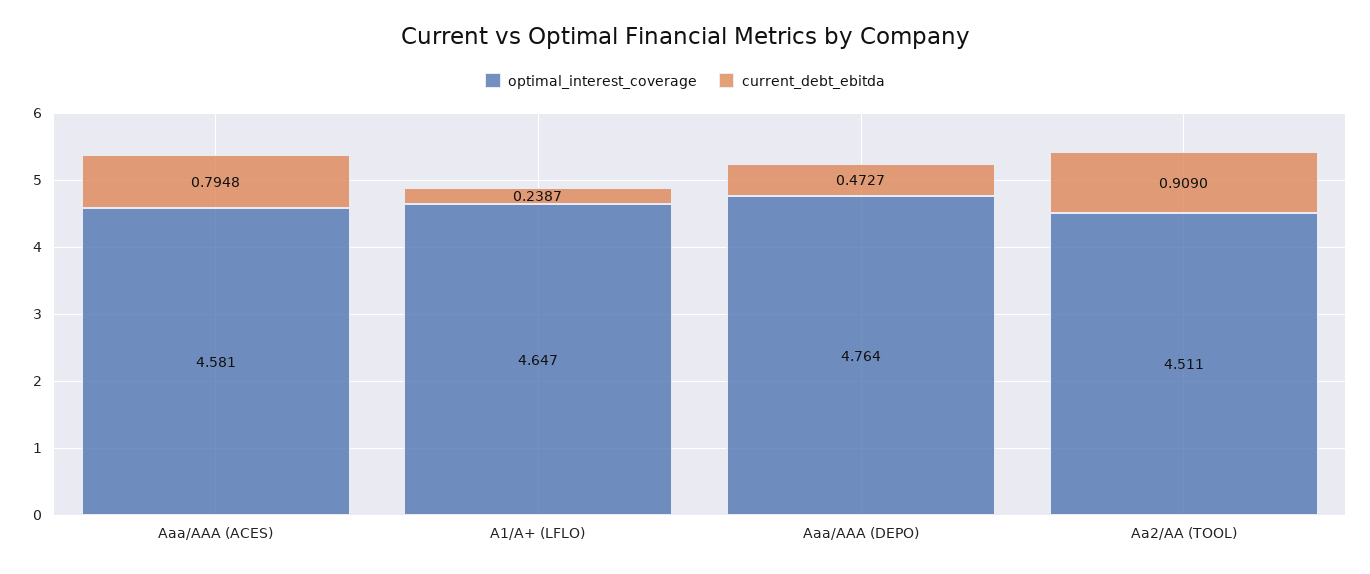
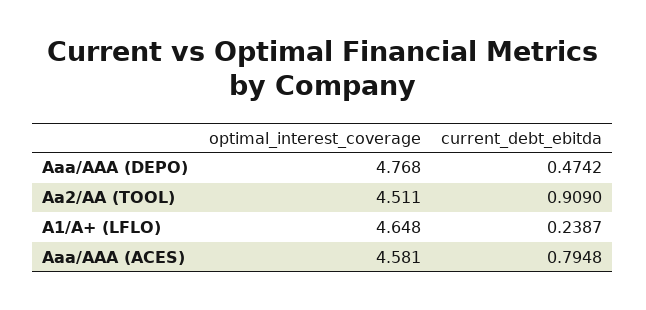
optimal_interest_coverage, A1/A+ (LFLO): 4.647 -> 4.648
optimal_interest_coverage, Aaa/AAA (DEPO): 4.764 -> 4.768
current_debt_ebitda, Aaa/AAA (DEPO): 0.4727 -> 0.4742

